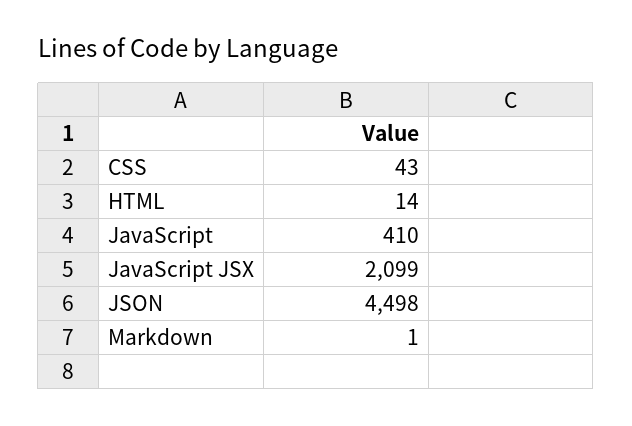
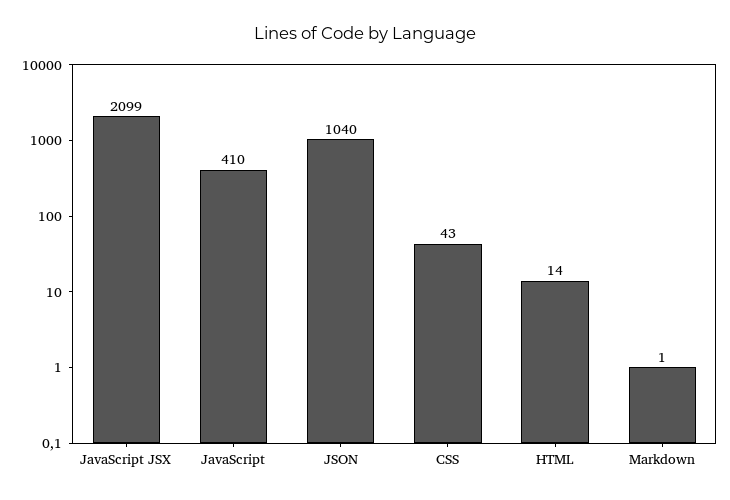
JSON: 4498 -> 1040

